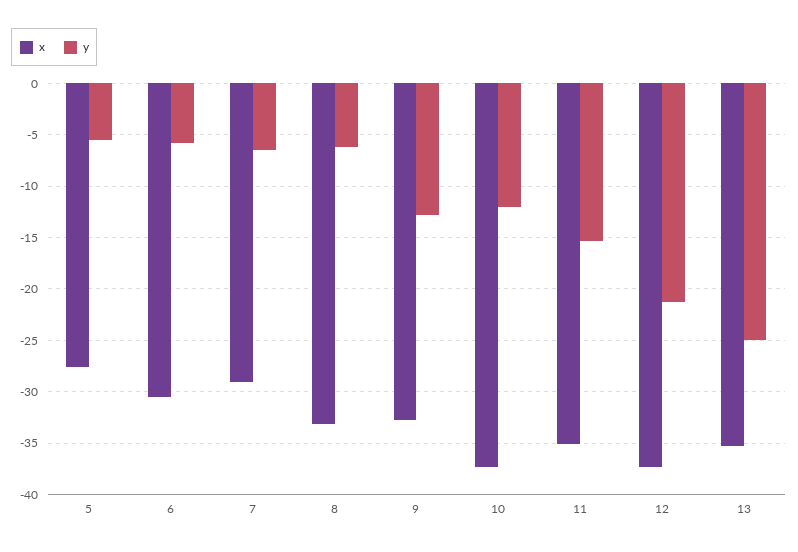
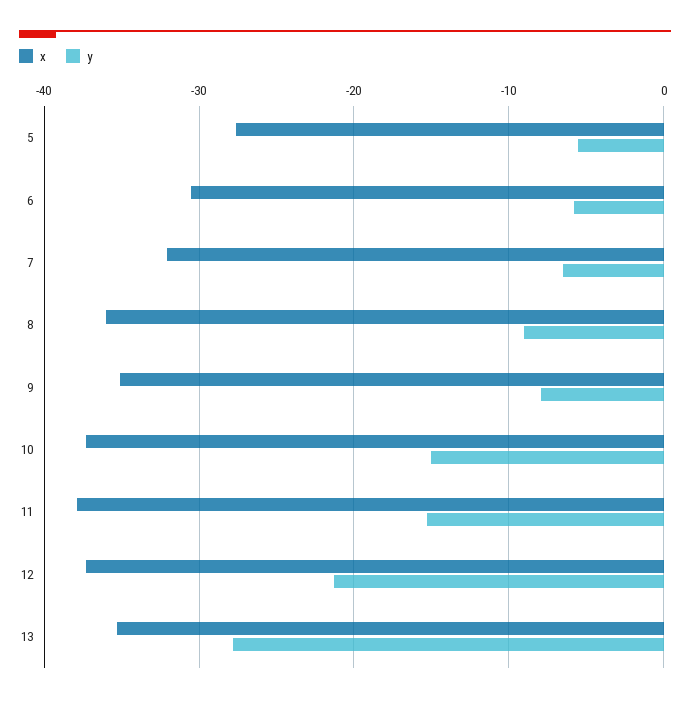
x, 7: -29 -> -32
x, 8: -33 -> -36
y, 8: -6 -> -9
x, 9: -33 -> -35
y, 9: -13 -> -8
y, 10: -12 -> -15
x, 11: -35 -> -38
y, 13: -25 -> -28

